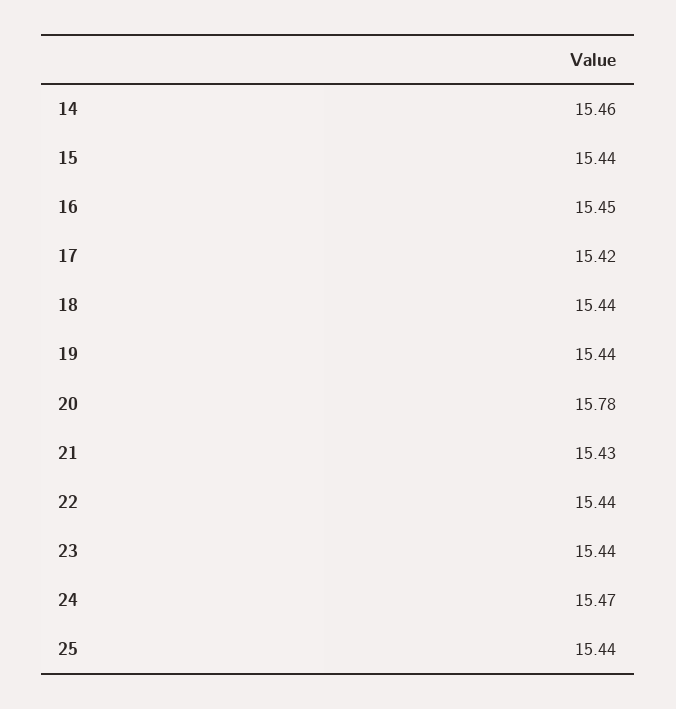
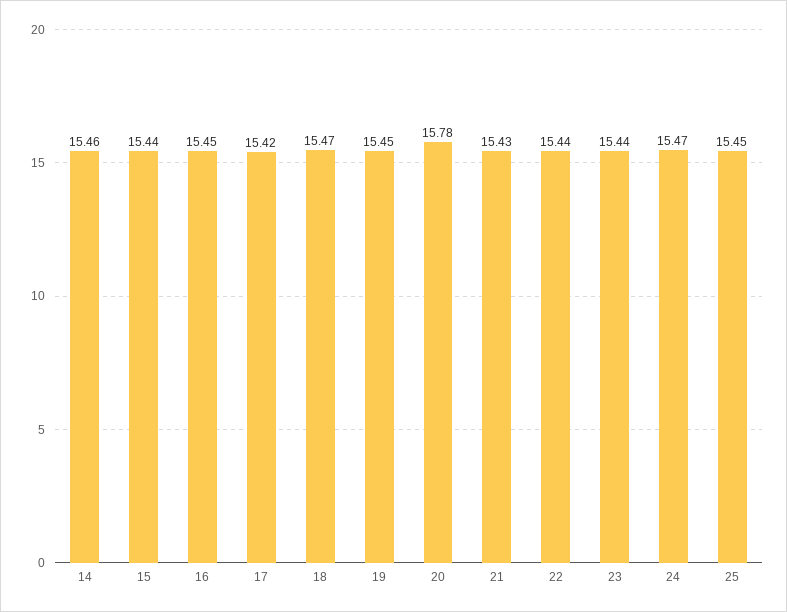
18: 15.44 -> 15.47
19: 15.44 -> 15.45
25: 15.44 -> 15.45

